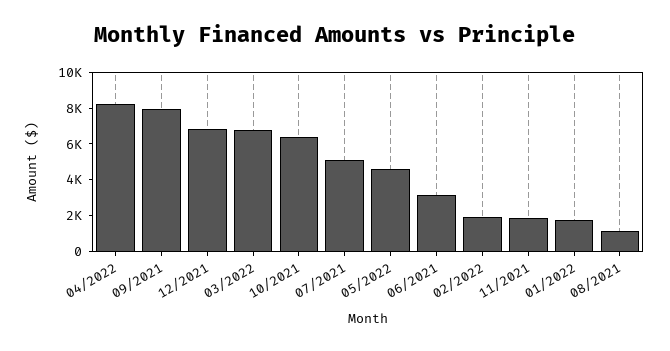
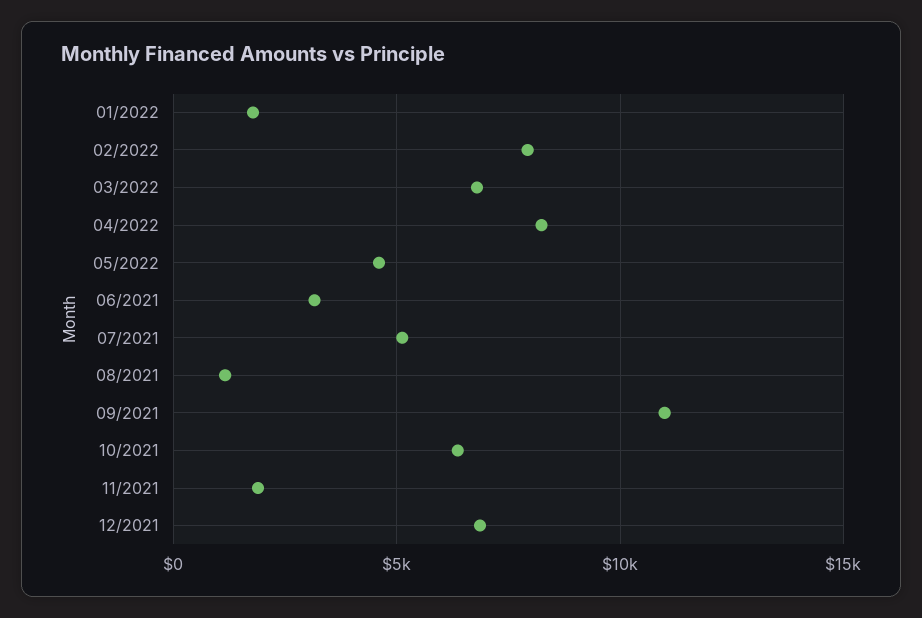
09/2021: 8000 -> 11000
02/2022: 2000 -> 8000

